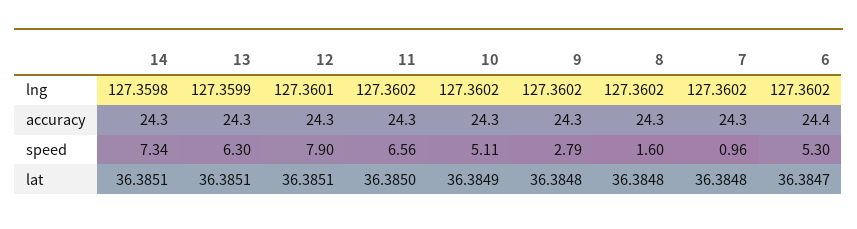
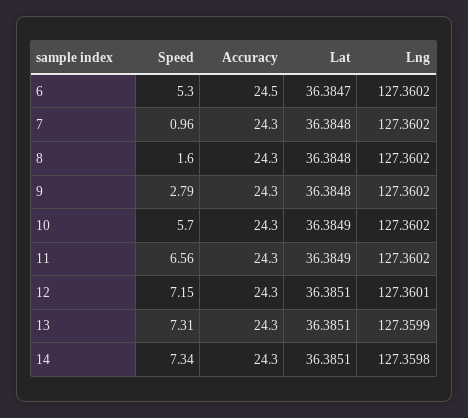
6, accuracy: 24.4 -> 24.5
13, speed: 6.3 -> 7.31
12, speed: 7.9 -> 7.15
10, speed: 5.11 -> 5.7
11, lat: 36.385 -> 36.3849

